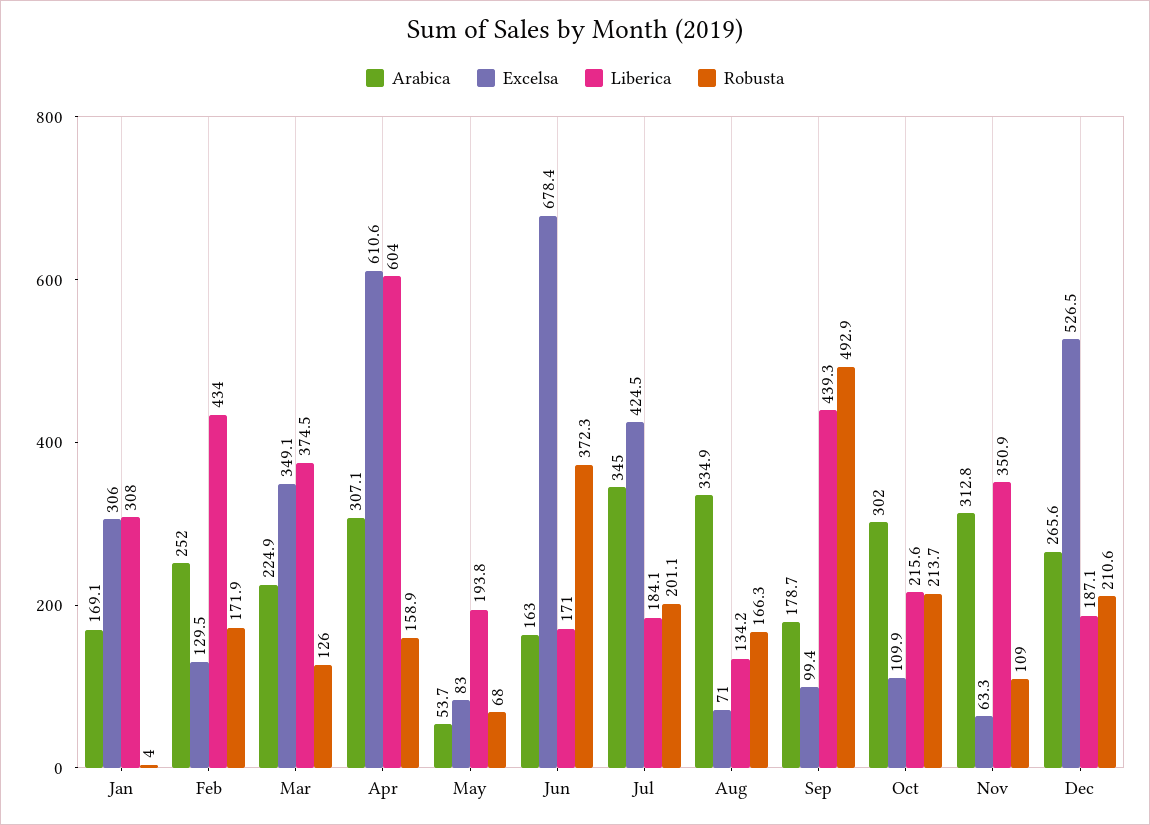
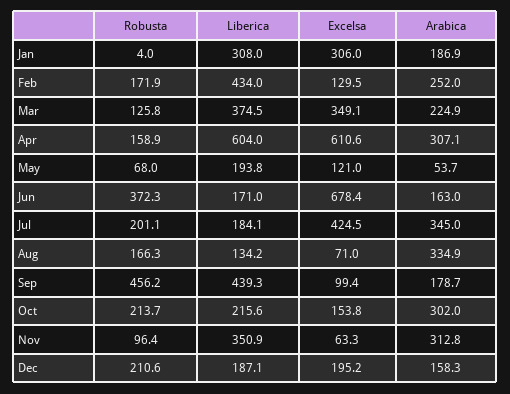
Arabica, Jan: 169.1 -> 186.9
Robusta, Mar: 126 -> 125.8
Excelsa, May: 83 -> 121
Robusta, Sep: 492.9 -> 456.2
Excelsa, Oct: 109.9 -> 153.8
Robusta, Nov: 109 -> 96.4
Arabica, Dec: 265.6 -> 158.3
Excelsa, Dec: 526.5 -> 195.2

